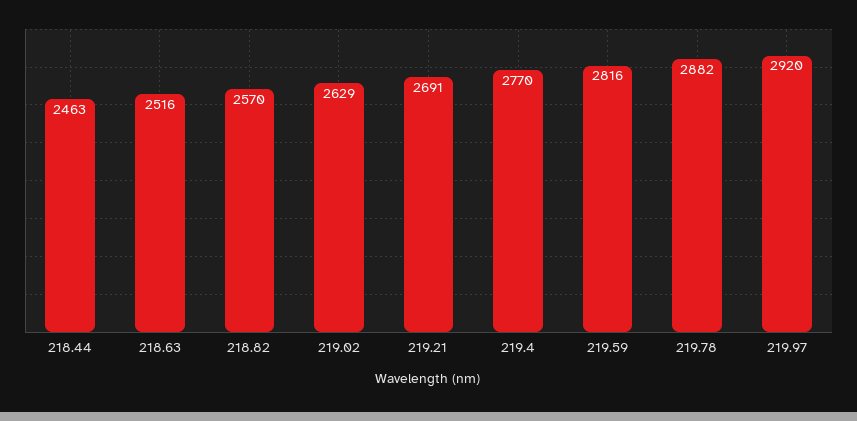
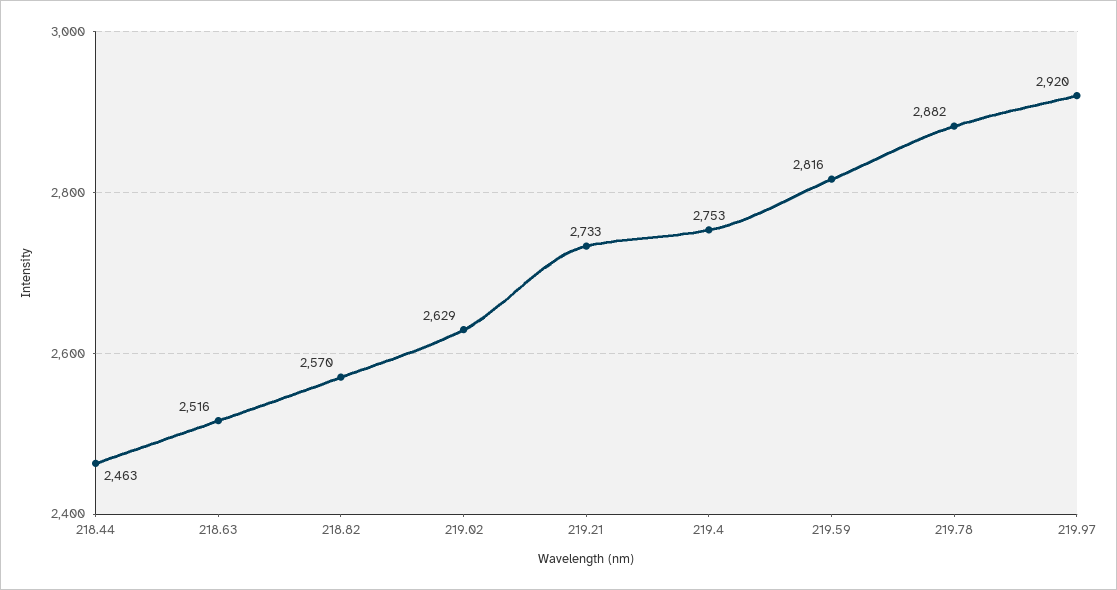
219.21: 2691 -> 2733
219.4: 2770 -> 2753

